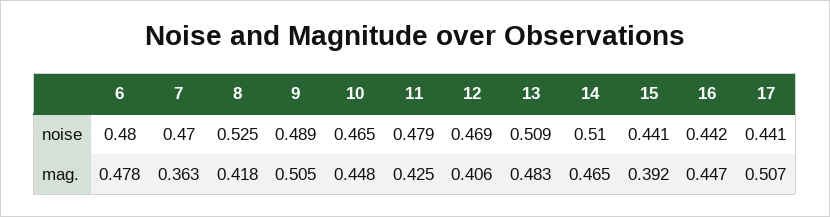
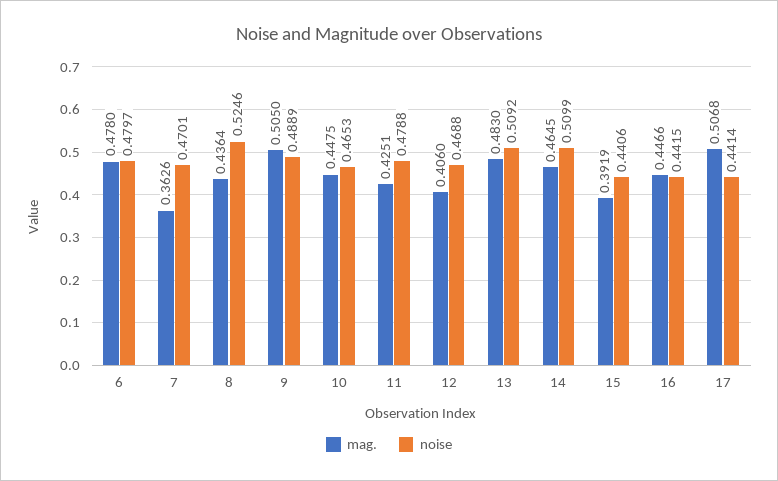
mag., 8: 0.418 -> 0.4364

